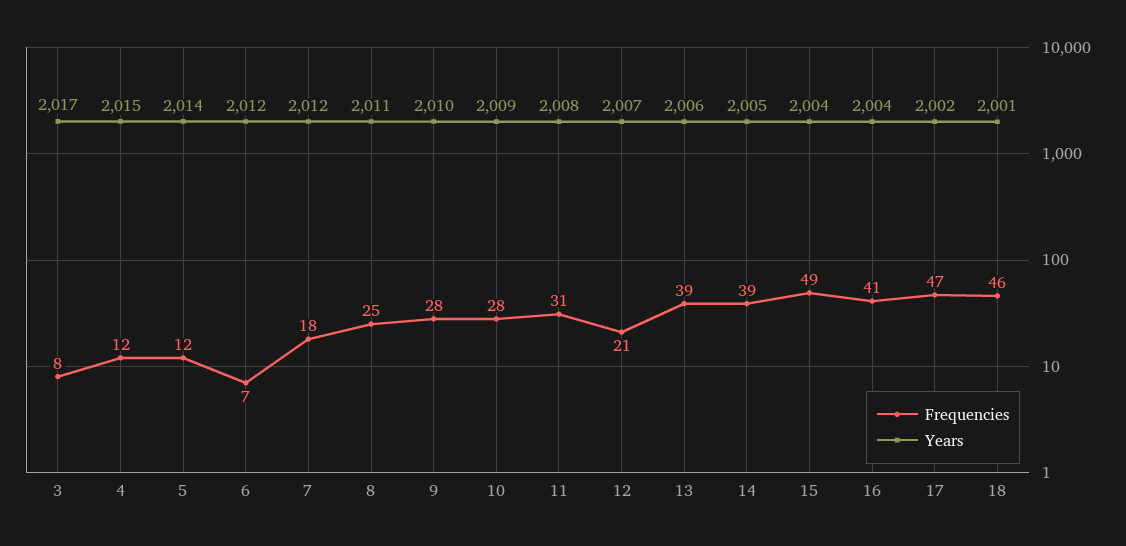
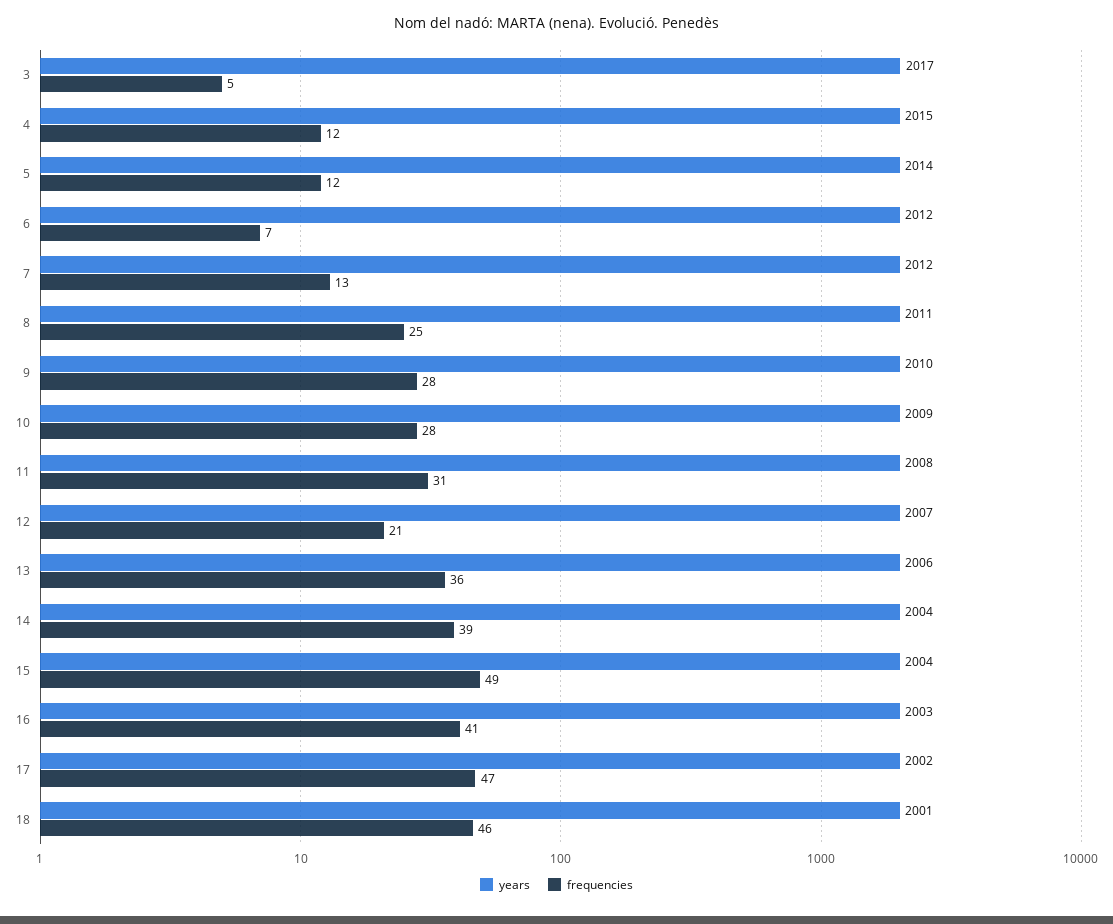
Frequencies, 3: 8 -> 5
Frequencies, 7: 18 -> 13
Frequencies, 13: 39 -> 36
Years, 14: 2005 -> 2004
Years, 16: 2004 -> 2003

